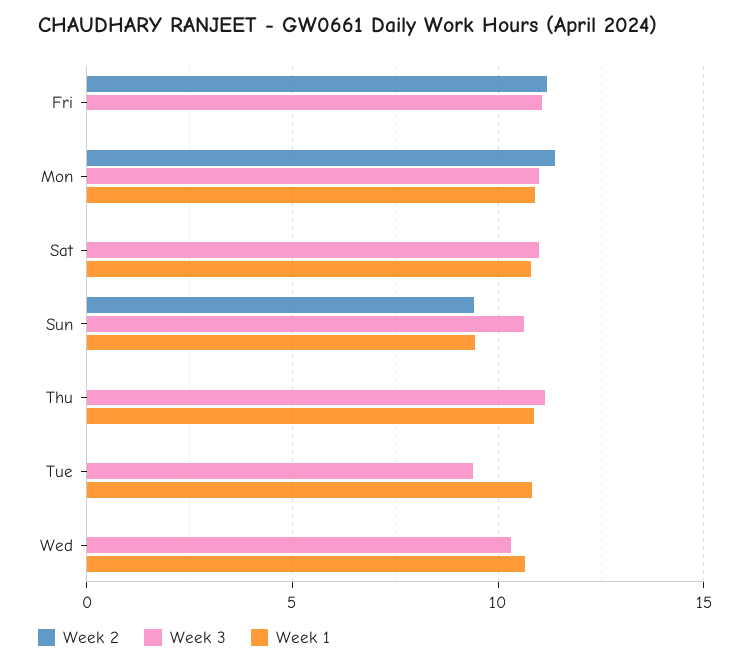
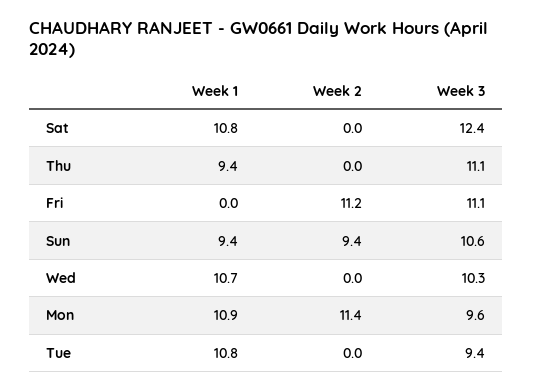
Week 3, Mon: 11 -> 9.6
Week 3, Sat: 11 -> 12.4
Week 1, Thu: 11 -> 9.4

